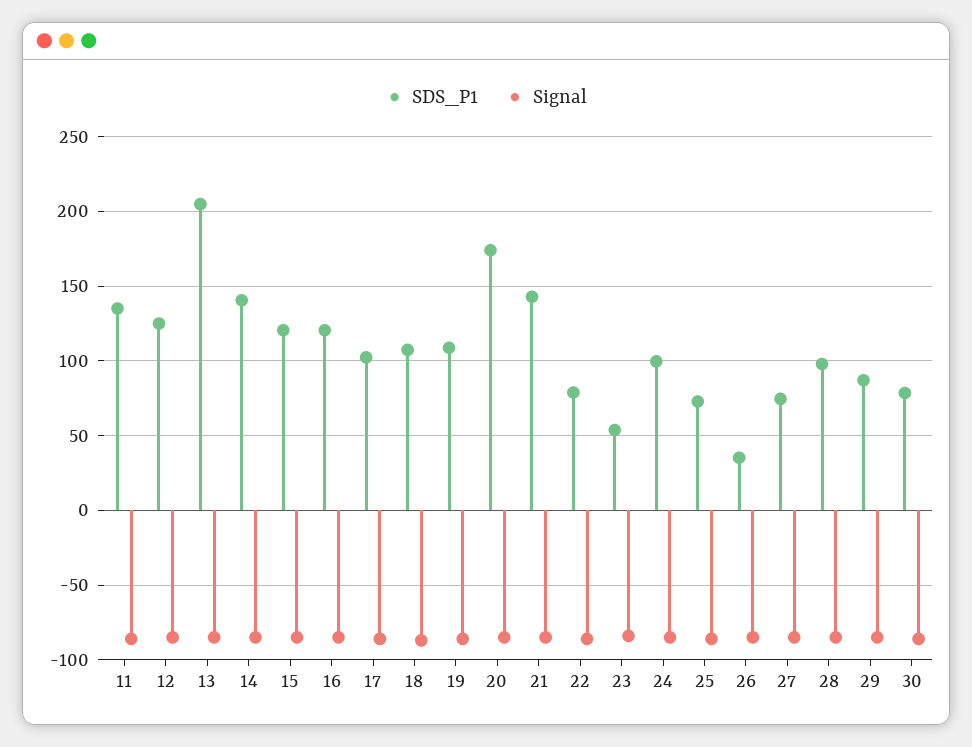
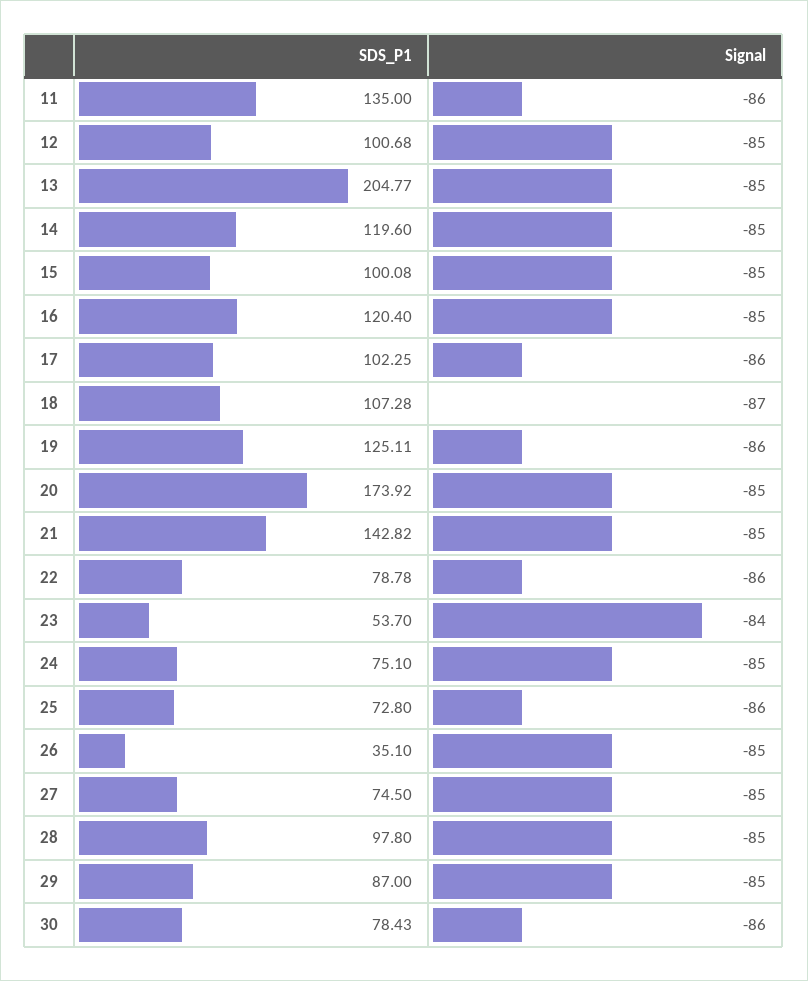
SDS_P1, 12: 125 -> 100.68
SDS_P1, 14: 140 -> 119.6
SDS_P1, 15: 120 -> 100.08
SDS_P1, 19: 110 -> 125.11
SDS_P1, 24: 100 -> 75.1

